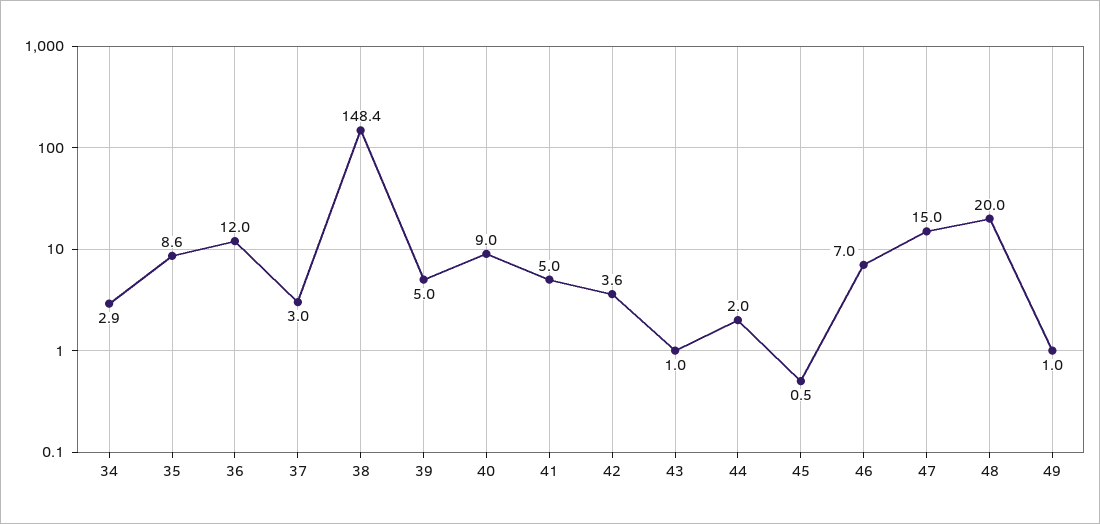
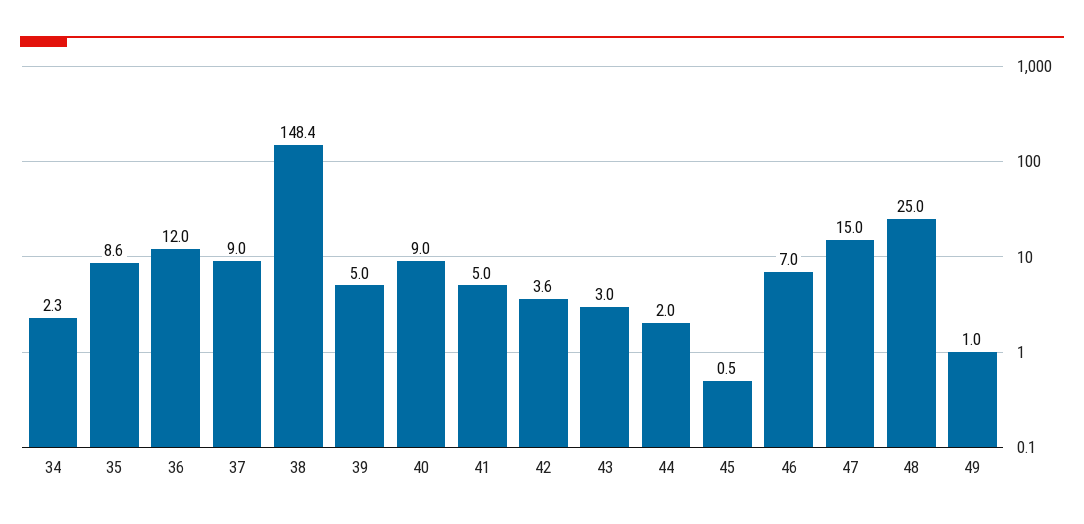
34: 2.9 -> 2.3
37: 3 -> 9
43: 1 -> 3
48: 20 -> 25

